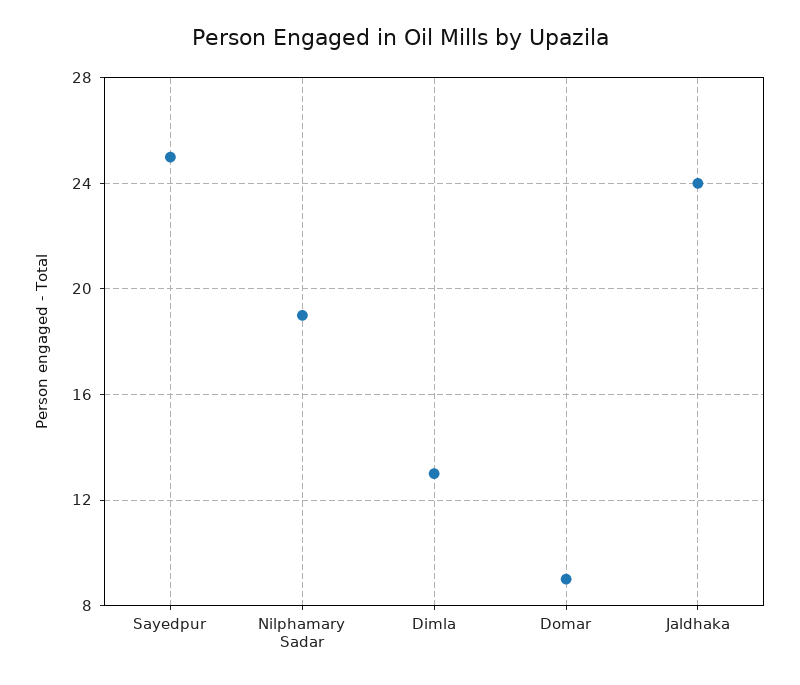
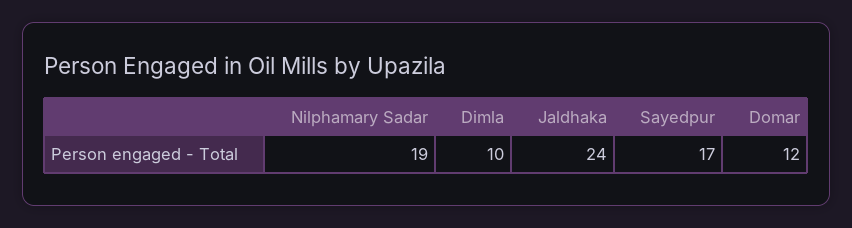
Sayedpur: 25 -> 17
Dimla: 13 -> 10
Domar: 9 -> 12

